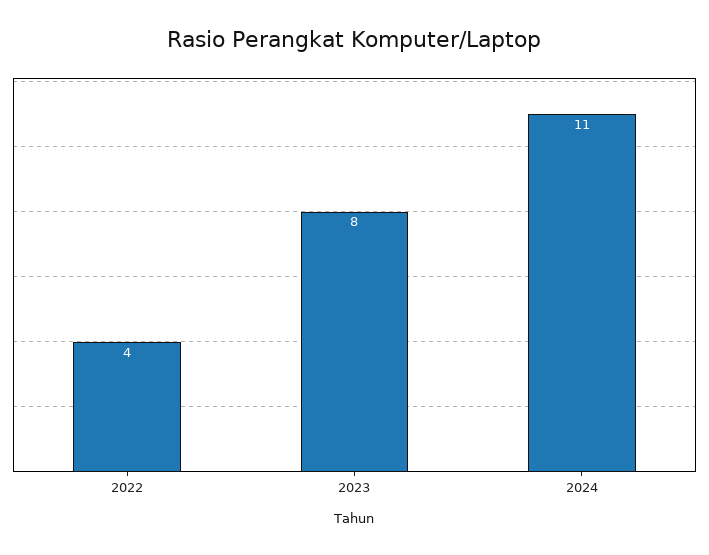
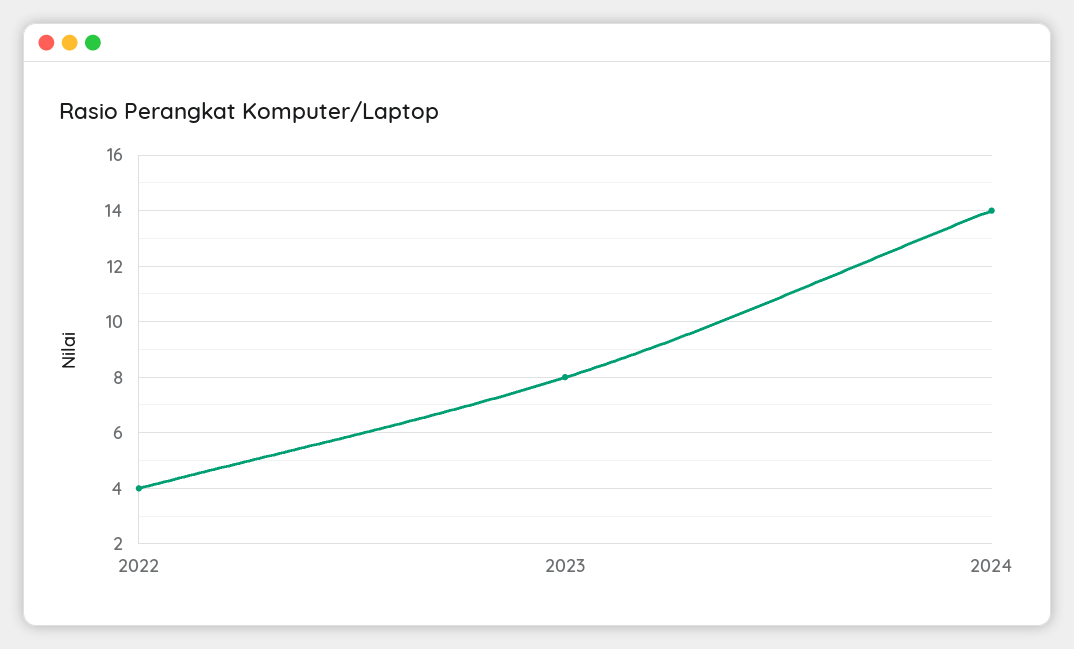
2024: 11 -> 14

